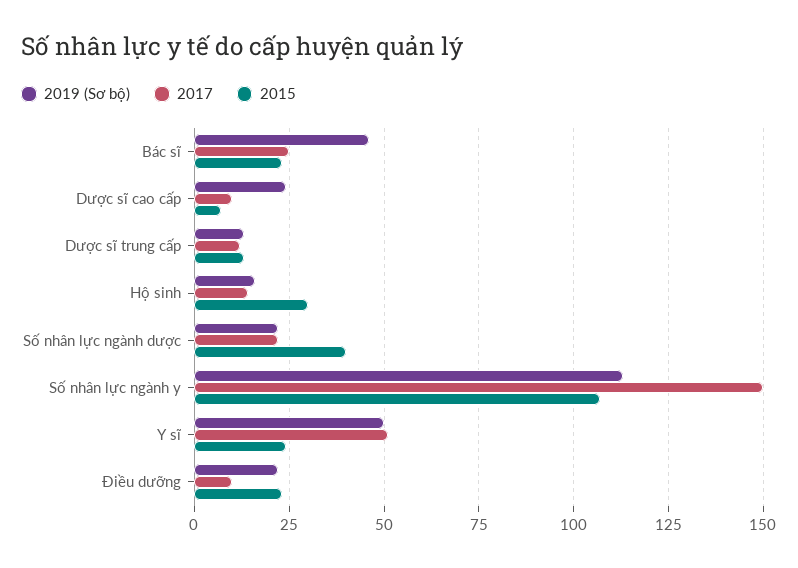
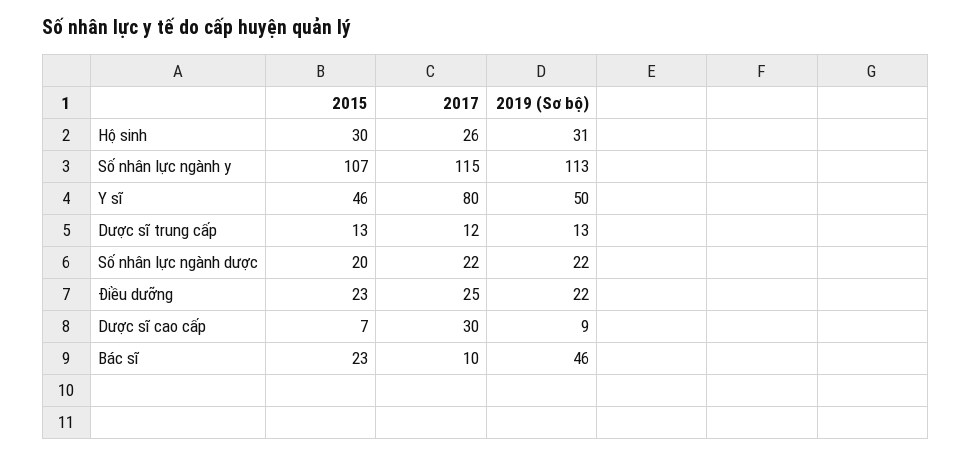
2017, Bác sĩ: 25 -> 10
2019 (Sơ bộ), Dược sĩ cao cấp: 25 -> 9
2017, Dược sĩ cao cấp: 10 -> 30
2019 (Sơ bộ), Hộ sinh: 15 -> 31
2017, Hộ sinh: 15 -> 26
2015, Số nhân lực ngành dược: 40 -> 20
2017, Số nhân lực ngành y: 150 -> 115
2017, Y sĩ: 50 -> 80
2015, Y sĩ: 25 -> 46
2017, Điều dưỡng: 10 -> 25

